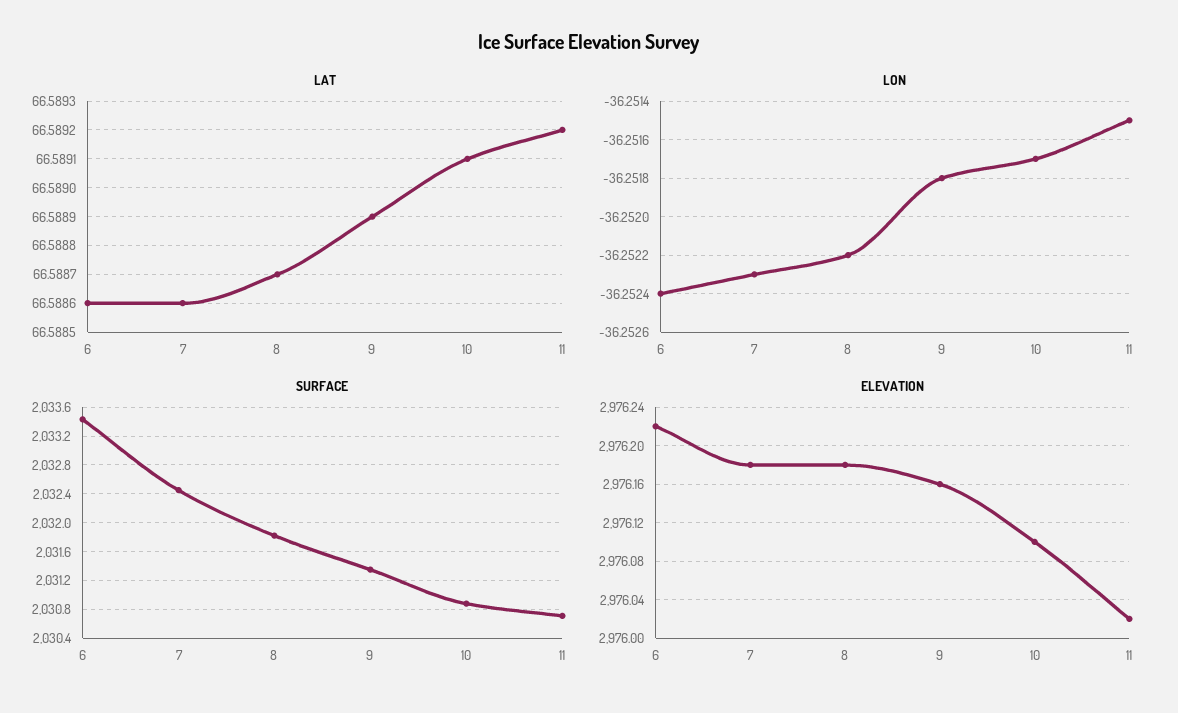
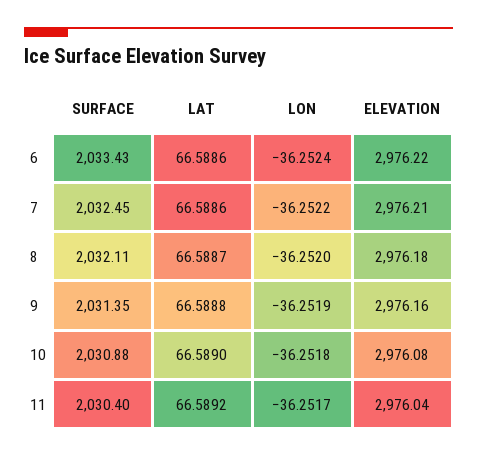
LAT, 9: 66.5889 -> 66.5888
LAT, 10: 66.5891 -> 66.589
LON, 7: -36.2523 -> -36.2522
LON, 8: -36.2522 -> -36.252
LON, 9: -36.2518 -> -36.2519
LON, 10: -36.2517 -> -36.2518
LON, 11: -36.2515 -> -36.2517
SURFACE, 8: 2031.8 -> 2032.11
SURFACE, 11: 2030.7 -> 2030.4
ELEVATION, 7: 2976.18 -> 2976.21
ELEVATION, 10: 2976.1 -> 2976.08
ELEVATION, 11: 2976.02 -> 2976.04

